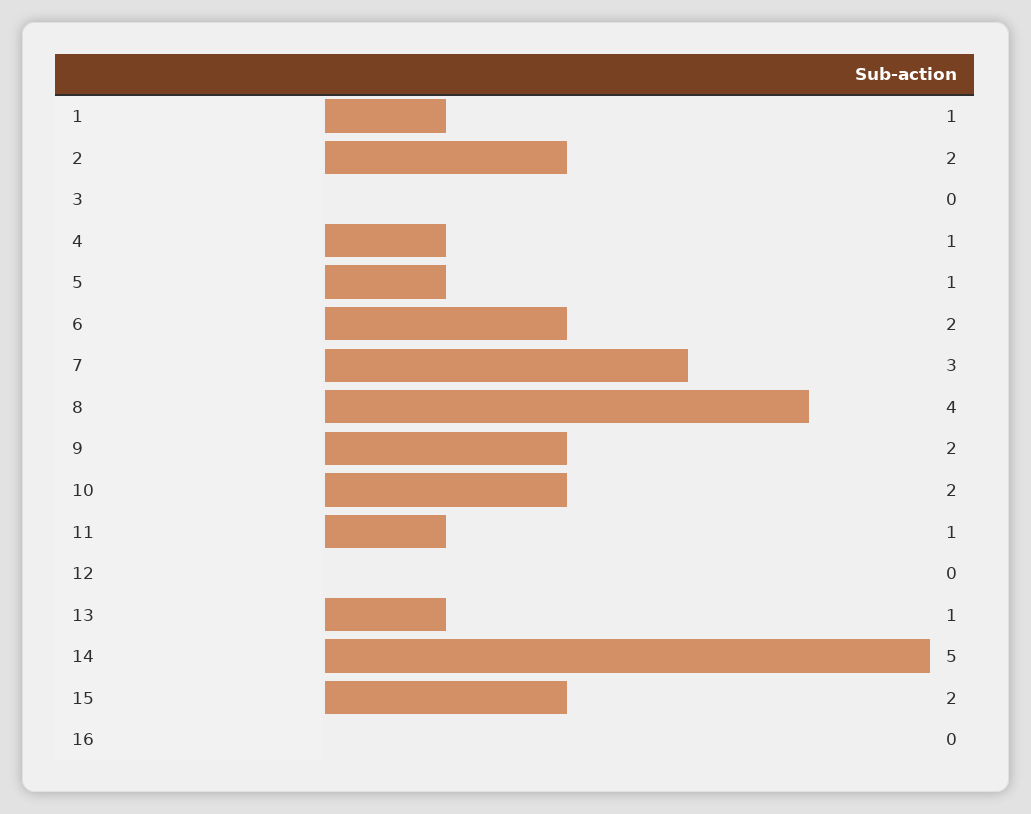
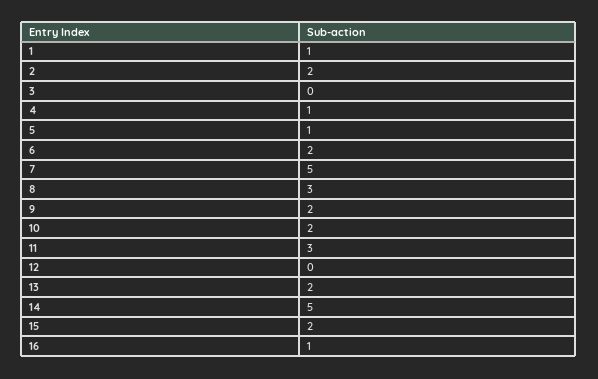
7: 3 -> 5
8: 4 -> 3
11: 1 -> 3
13: 1 -> 2
16: 0 -> 1

